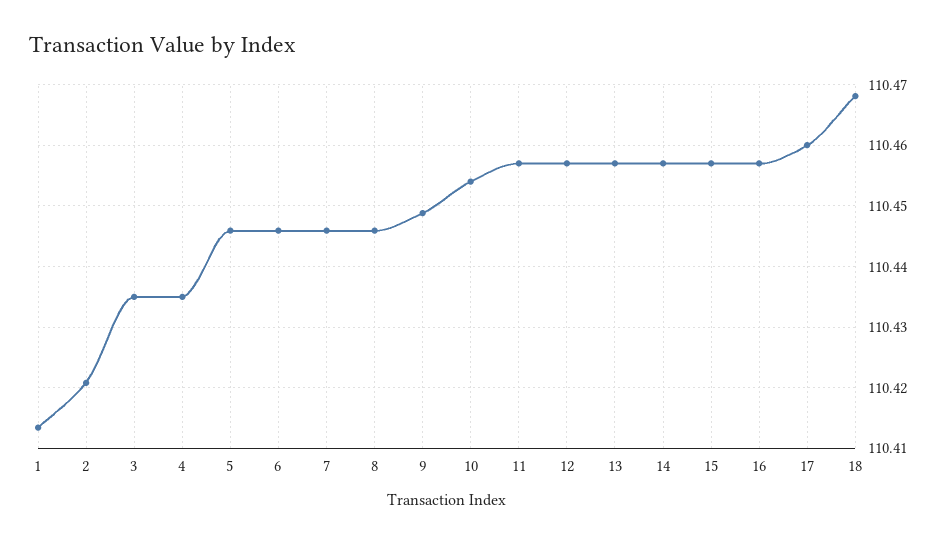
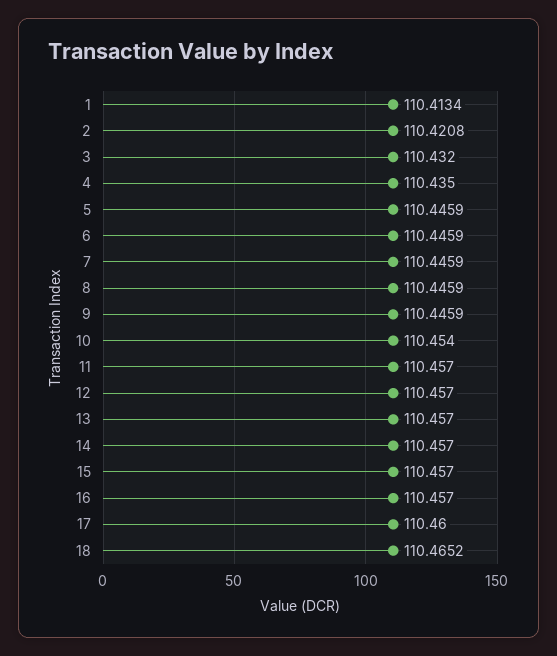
3: 110.435 -> 110.432
9: 110.449 -> 110.4459
18: 110.468 -> 110.4652

